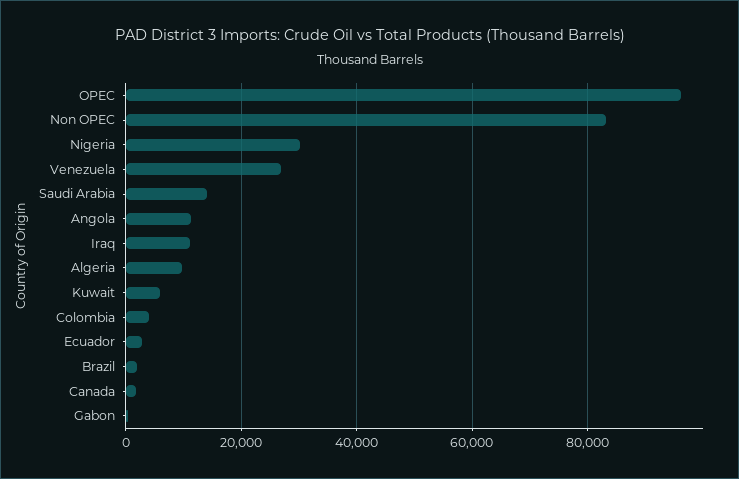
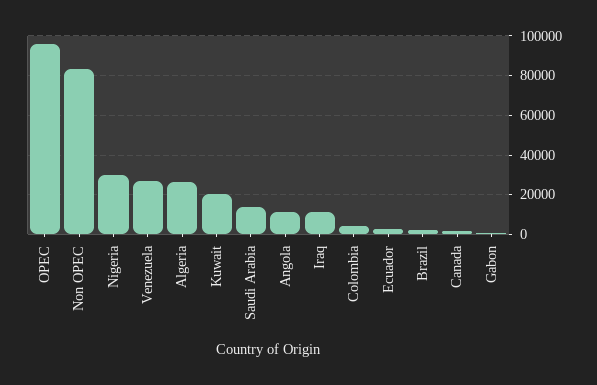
Algeria: 10000 -> 25000
Kuwait: 6000 -> 20000

